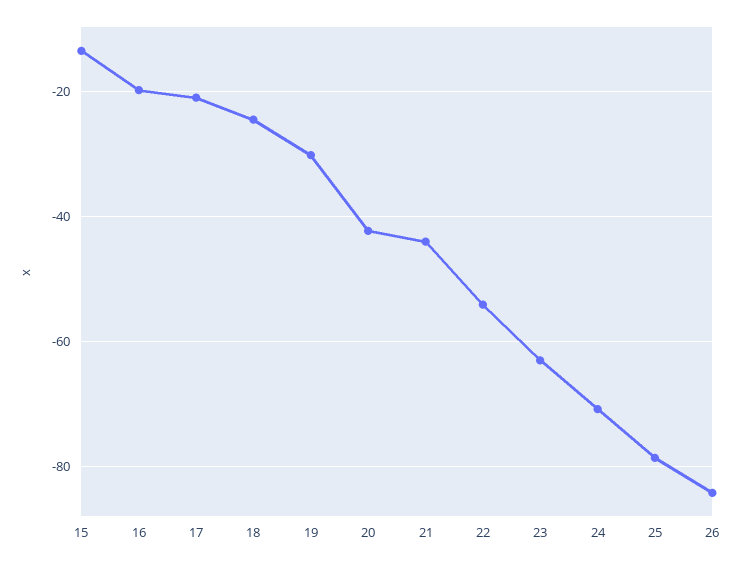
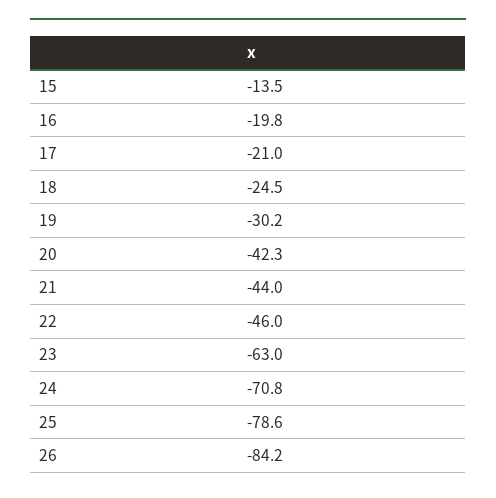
22: -54 -> -46

